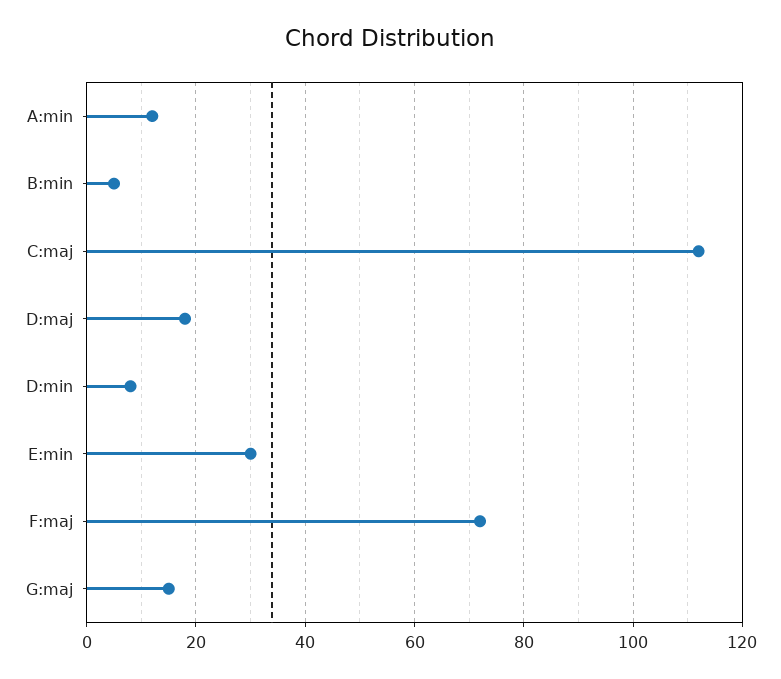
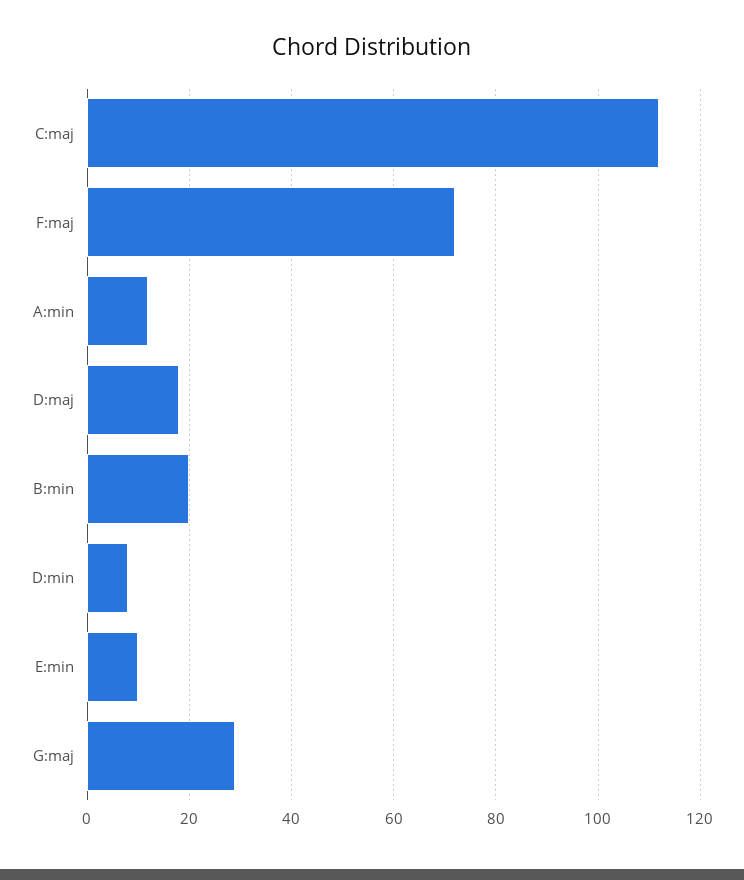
B:min: 5 -> 20
E:min: 30 -> 10
G:maj: 15 -> 30

